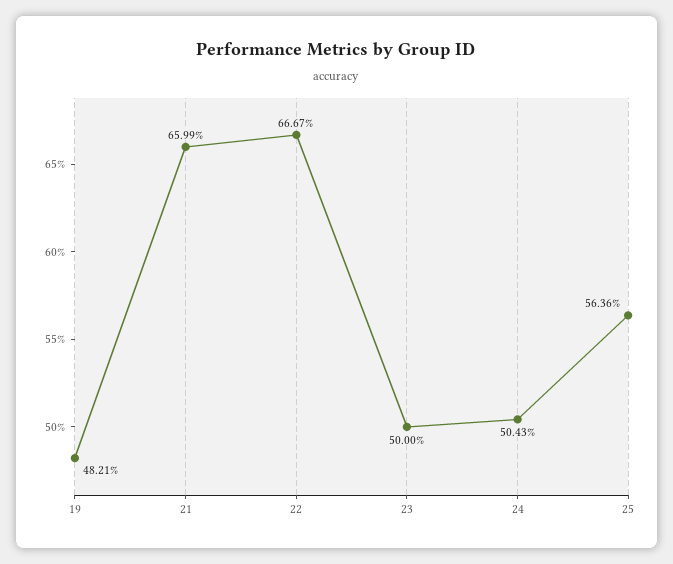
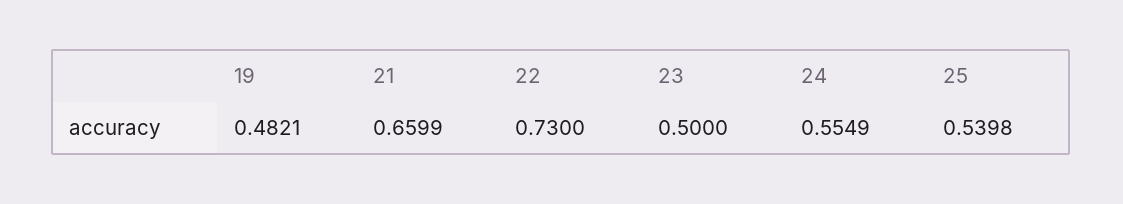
22: 0.6667 -> 0.73
24: 0.5043 -> 0.5549
25: 0.5636 -> 0.5398

